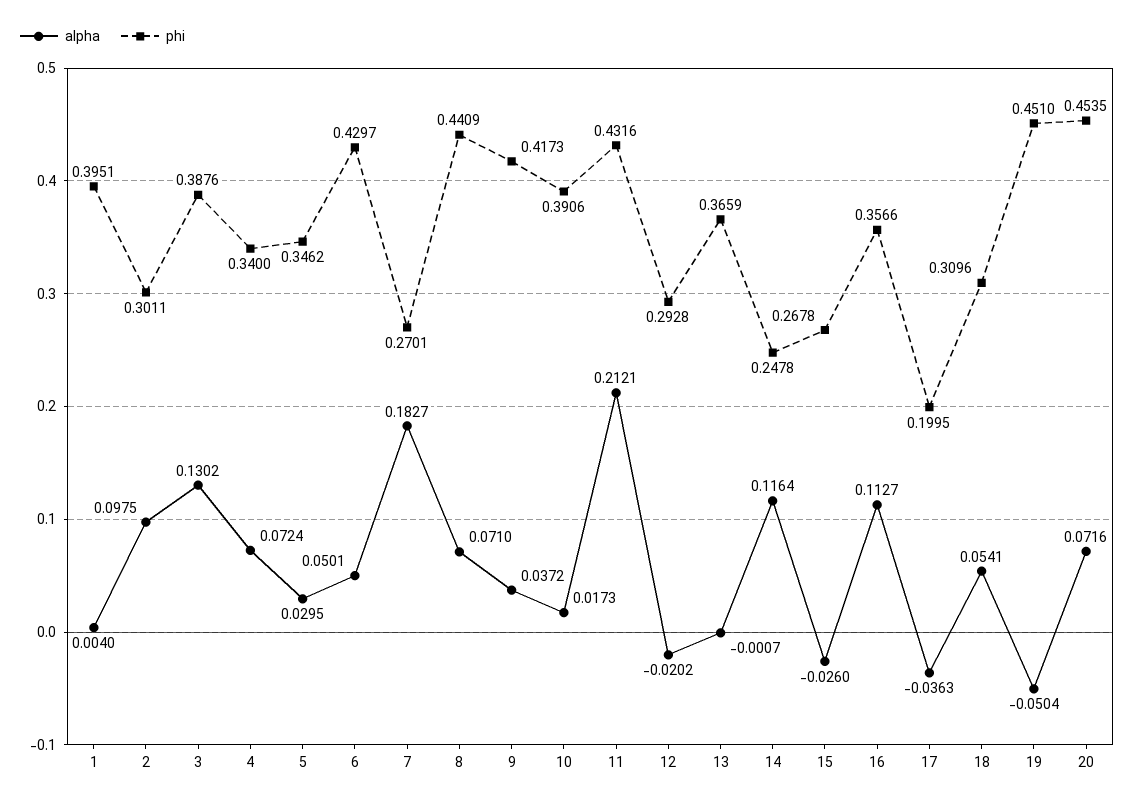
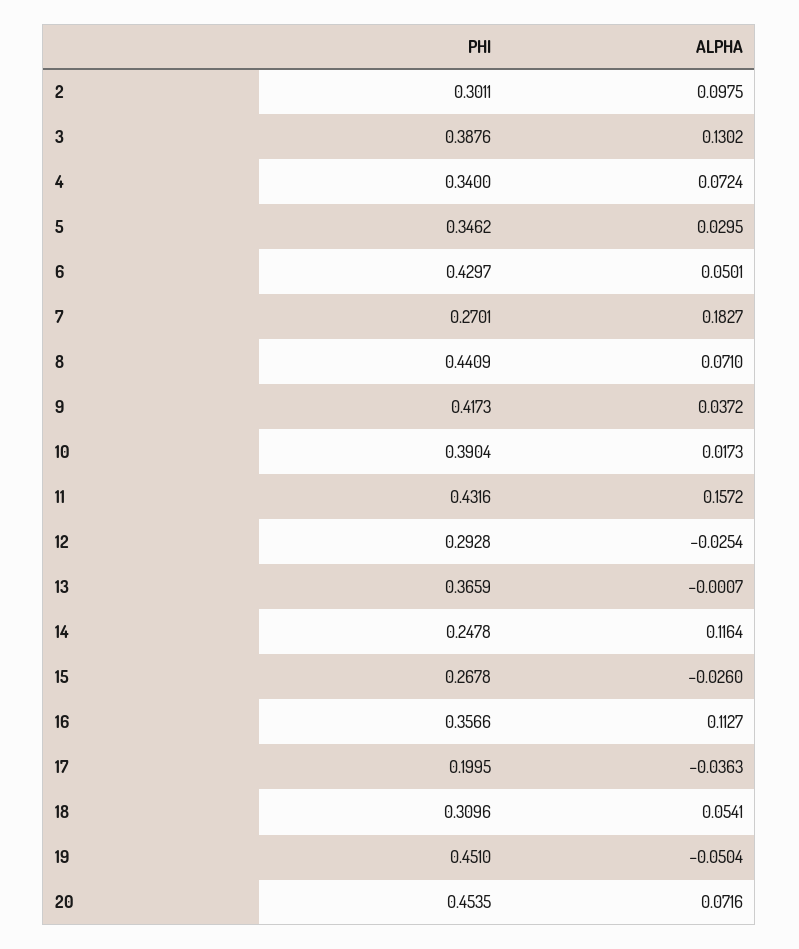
alpha, 1: 0.004 -> none
phi, 1: 0.3951 -> none
phi, 10: 0.3906 -> 0.3904
alpha, 11: 0.2121 -> 0.1572
alpha, 12: -0.0202 -> -0.0254

